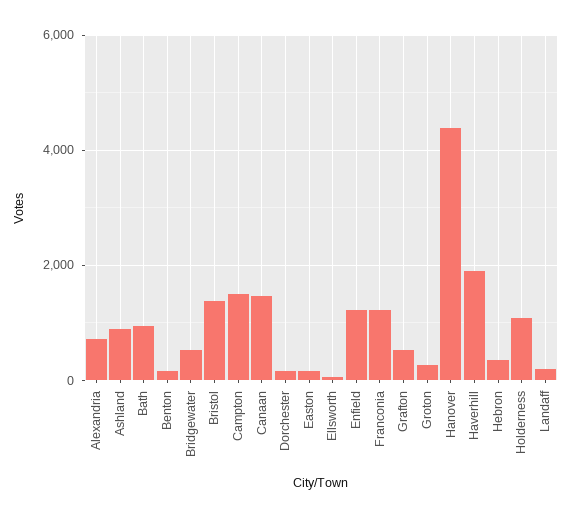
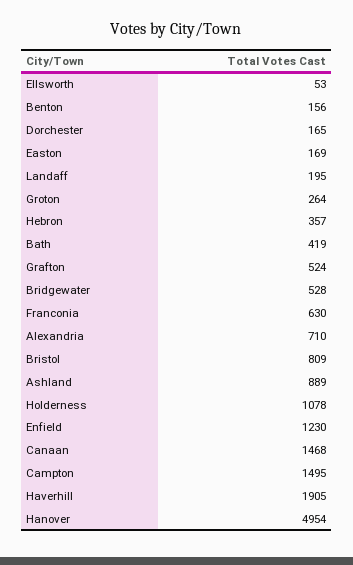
Bath: 1000 -> 419
Bristol: 1400 -> 809
Franconia: 1200 -> 630
Hanover: 4400 -> 4954

